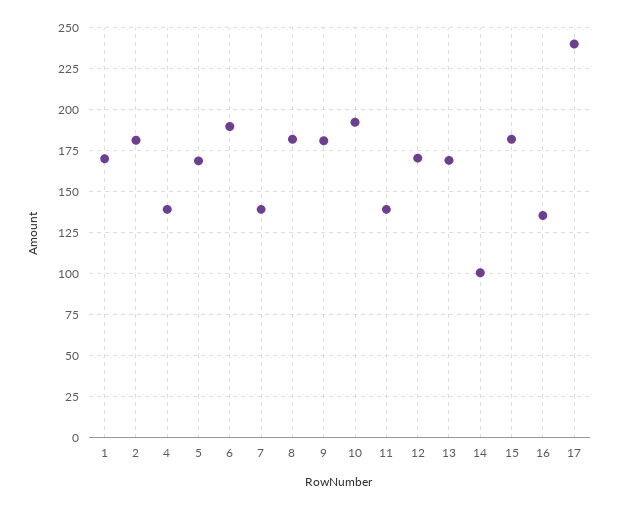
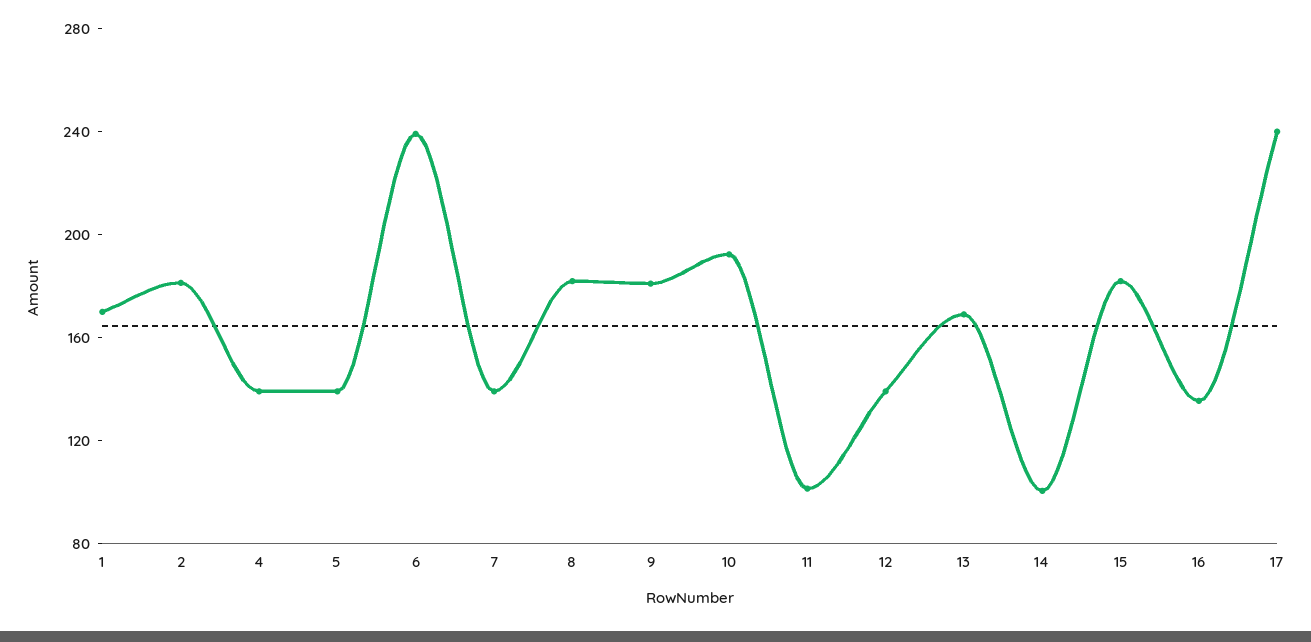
5: 170 -> 140
6: 190 -> 240
11: 140 -> 100
12: 170 -> 140

